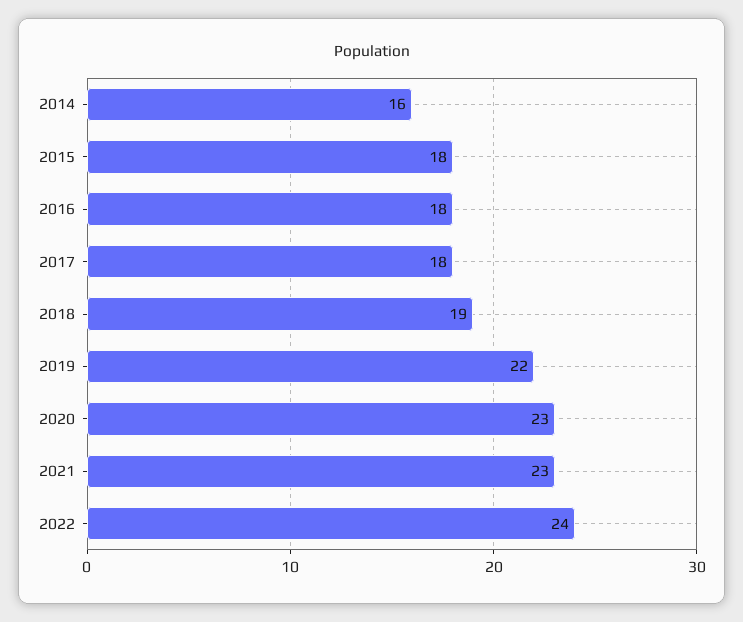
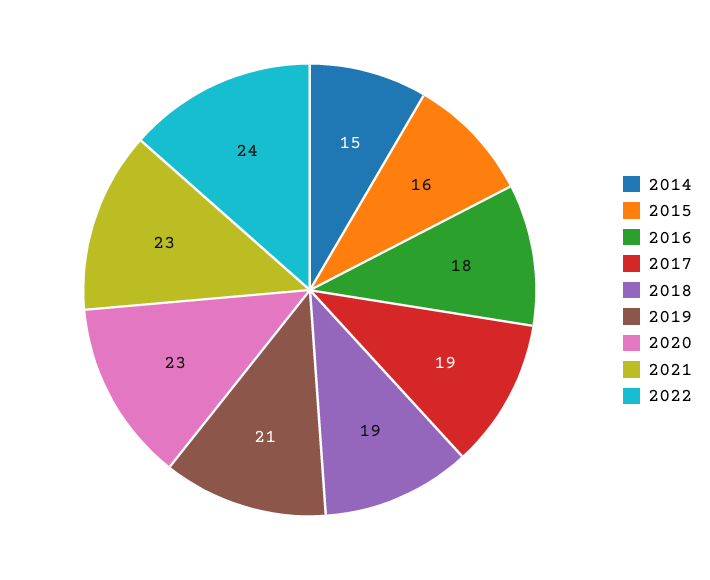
2014: 16 -> 15
2015: 18 -> 16
2017: 18 -> 19
2019: 22 -> 21

